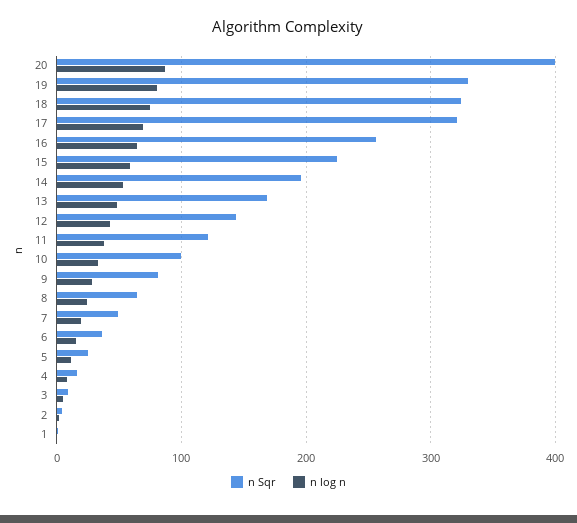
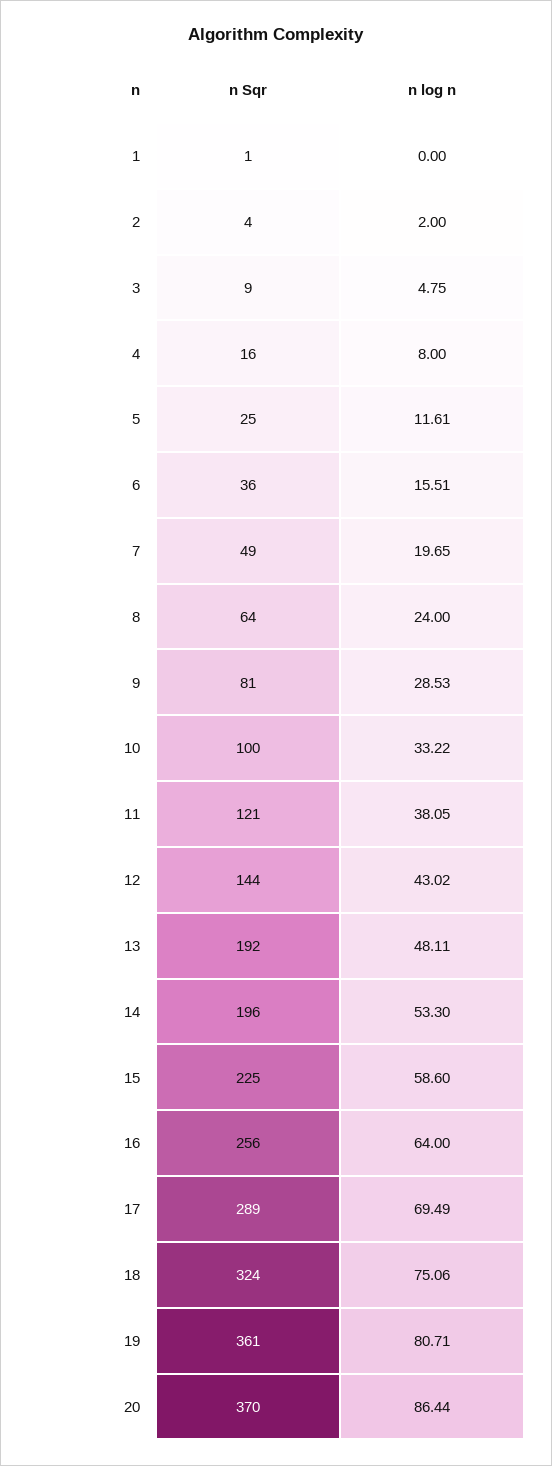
n Sqr, 20: 400 -> 370
n Sqr, 19: 330 -> 361
n Sqr, 17: 320 -> 289
n Sqr, 13: 170 -> 192

